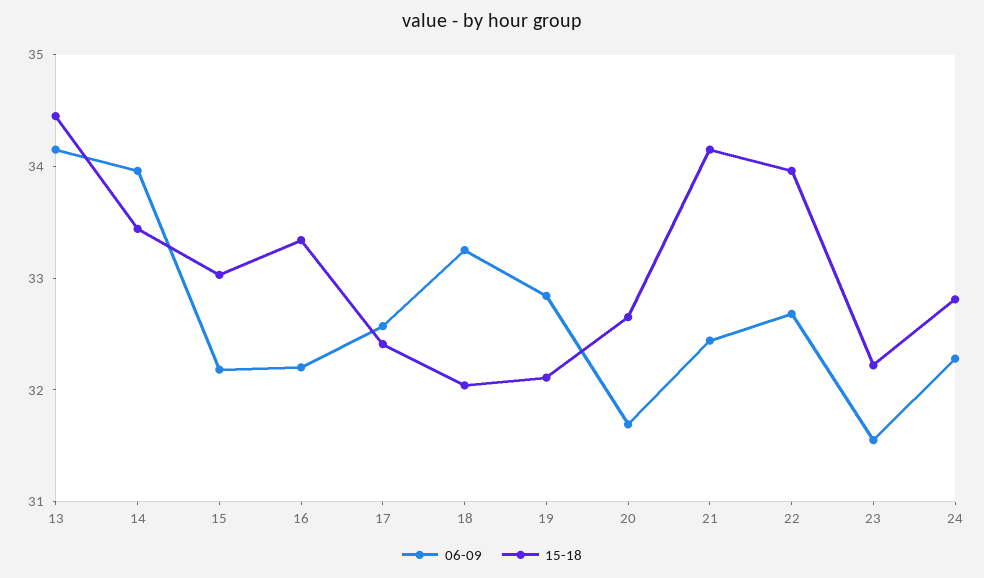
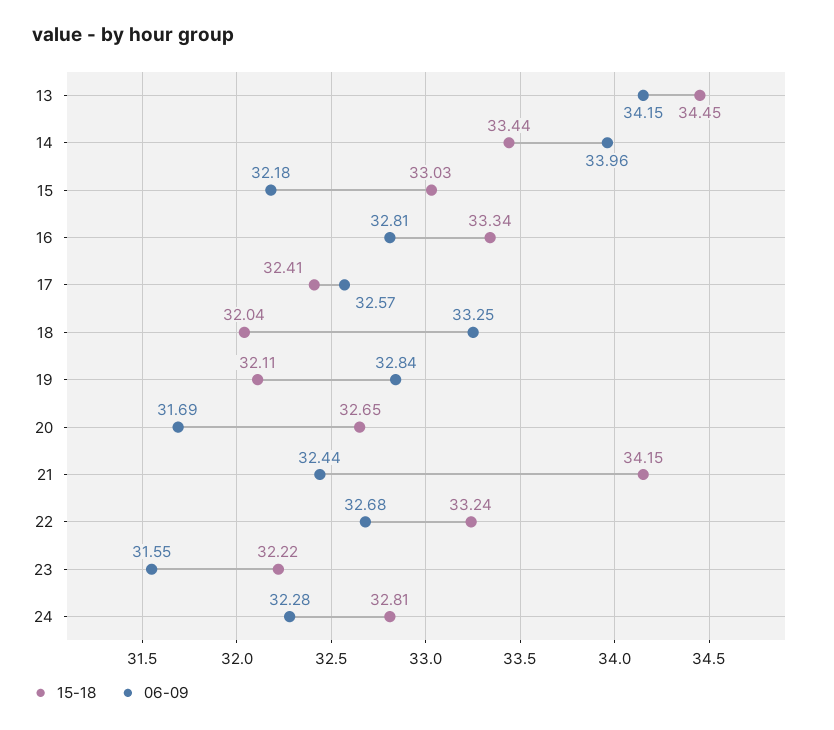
06-09, 16: 32.2 -> 32.81
15-18, 22: 34 -> 33.24

